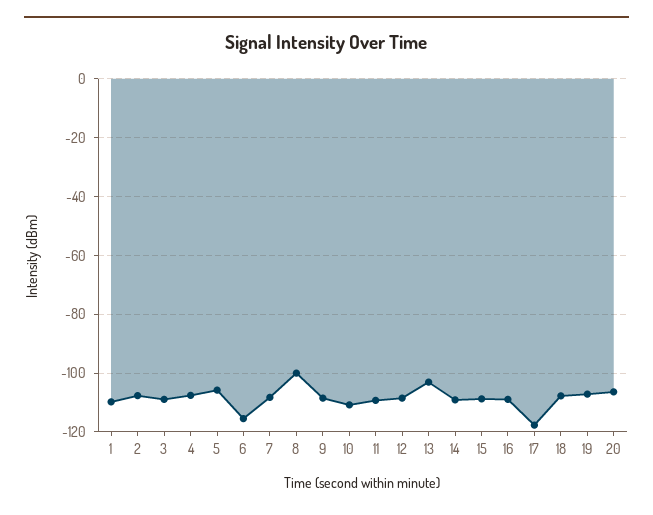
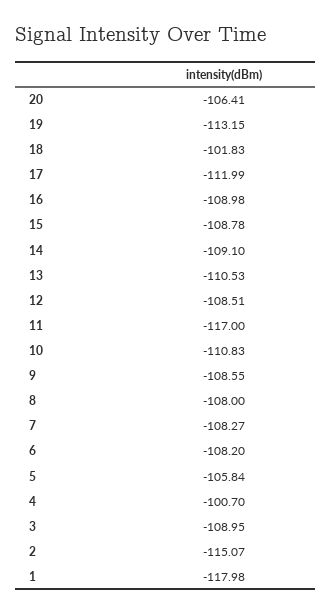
1: -110 -> -117.98
2: -107.5 -> -115.07
4: -107.5 -> -100.7
6: -115 -> -108.2
8: -100 -> -108
11: -110 -> -117
13: -102.5 -> -110.53
17: -117.5 -> -111.99
18: -107.5 -> -101.83
19: -107.5 -> -113.15

